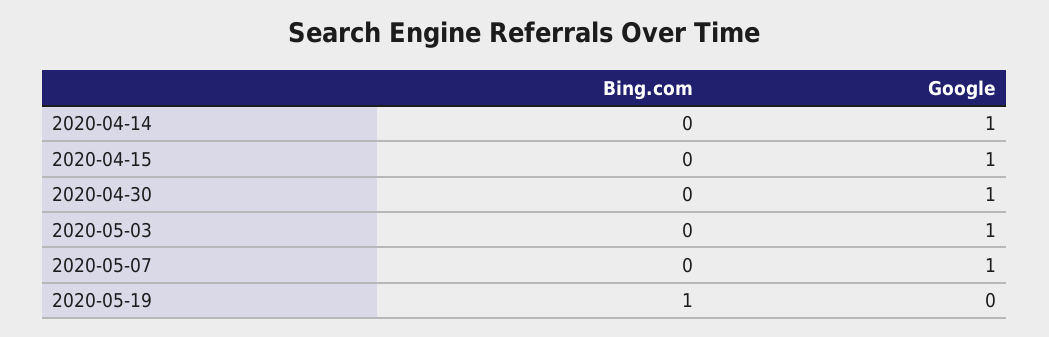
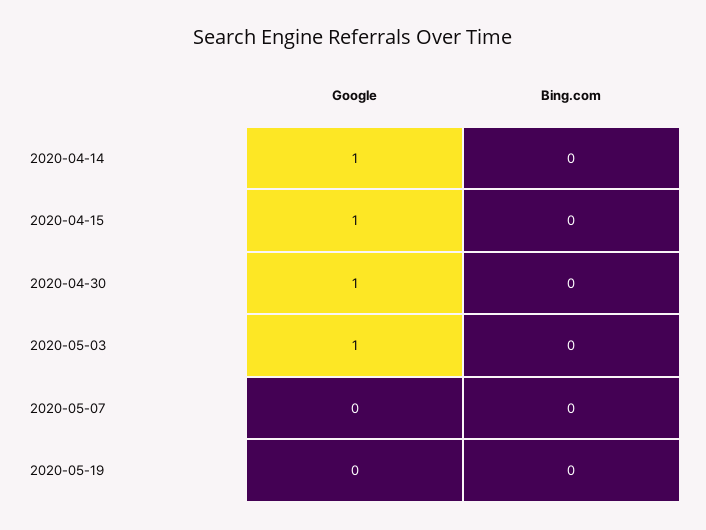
Google, 2020-05-07: 1 -> 0
Bing.com, 2020-05-19: 1 -> 0

